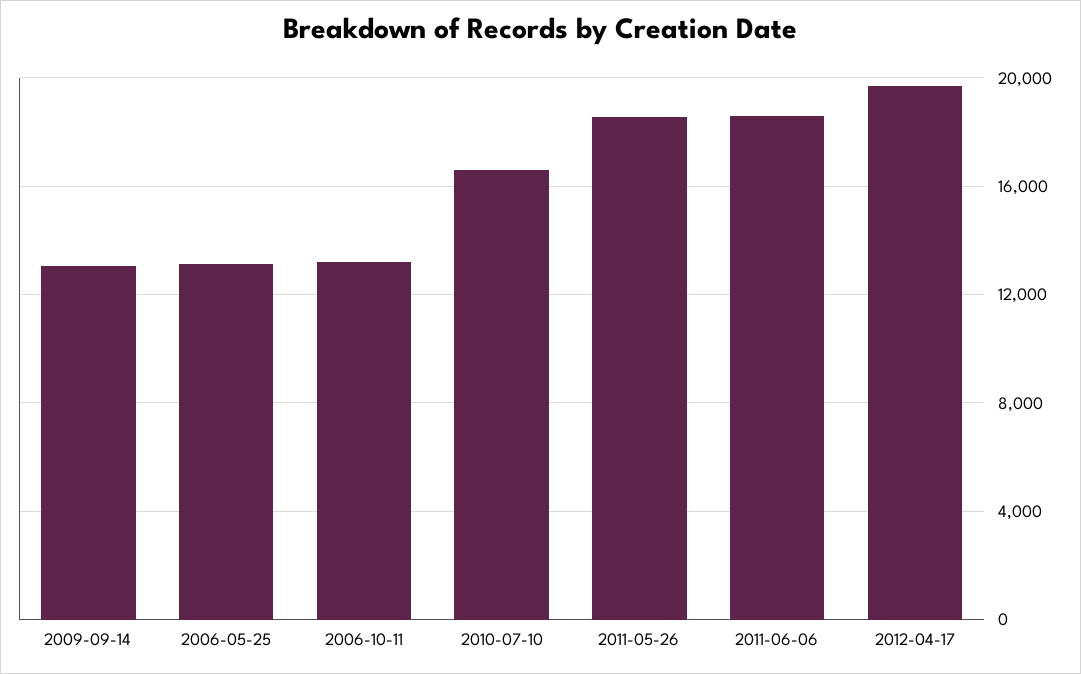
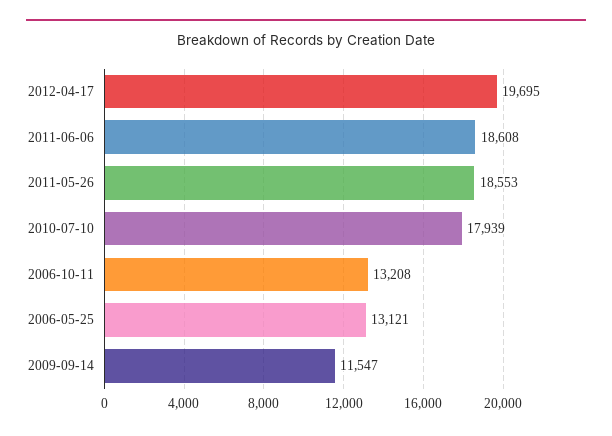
2009-09-14: 13000 -> 11547
2010-07-10: 16500 -> 17939

